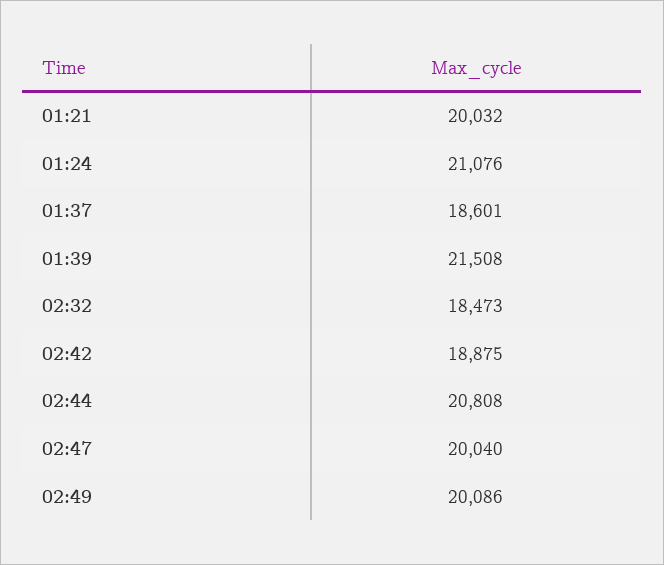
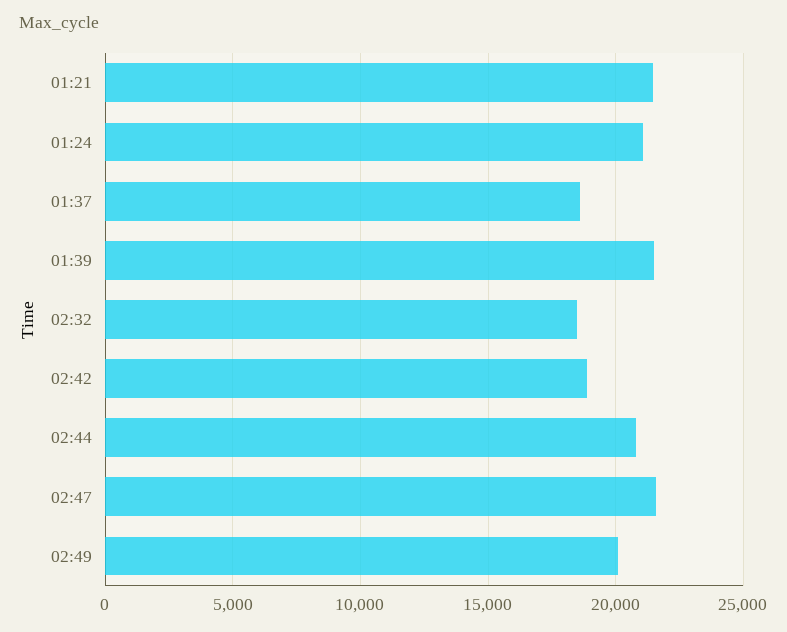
01:21: 20032 -> 21500
02:47: 20040 -> 21500

